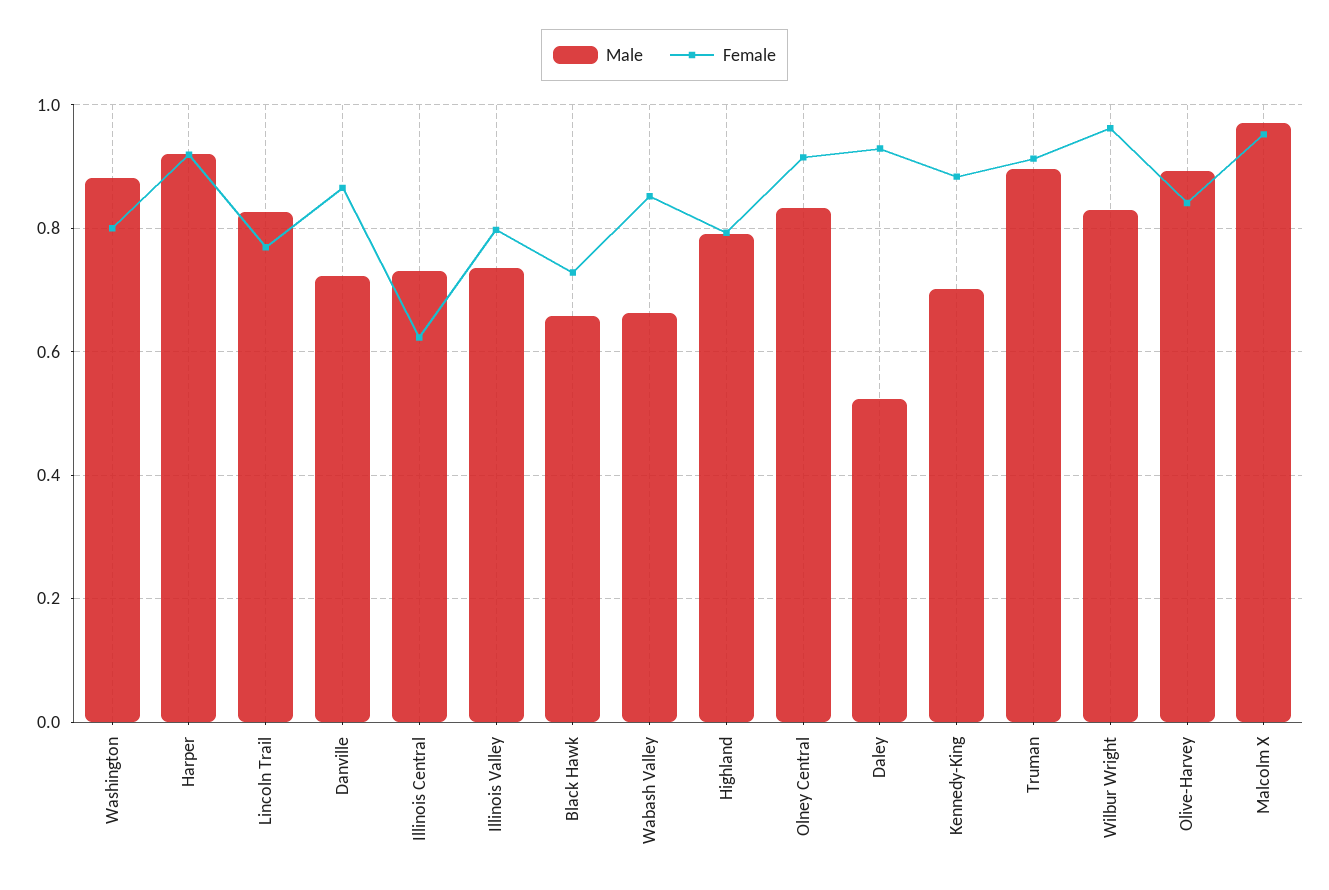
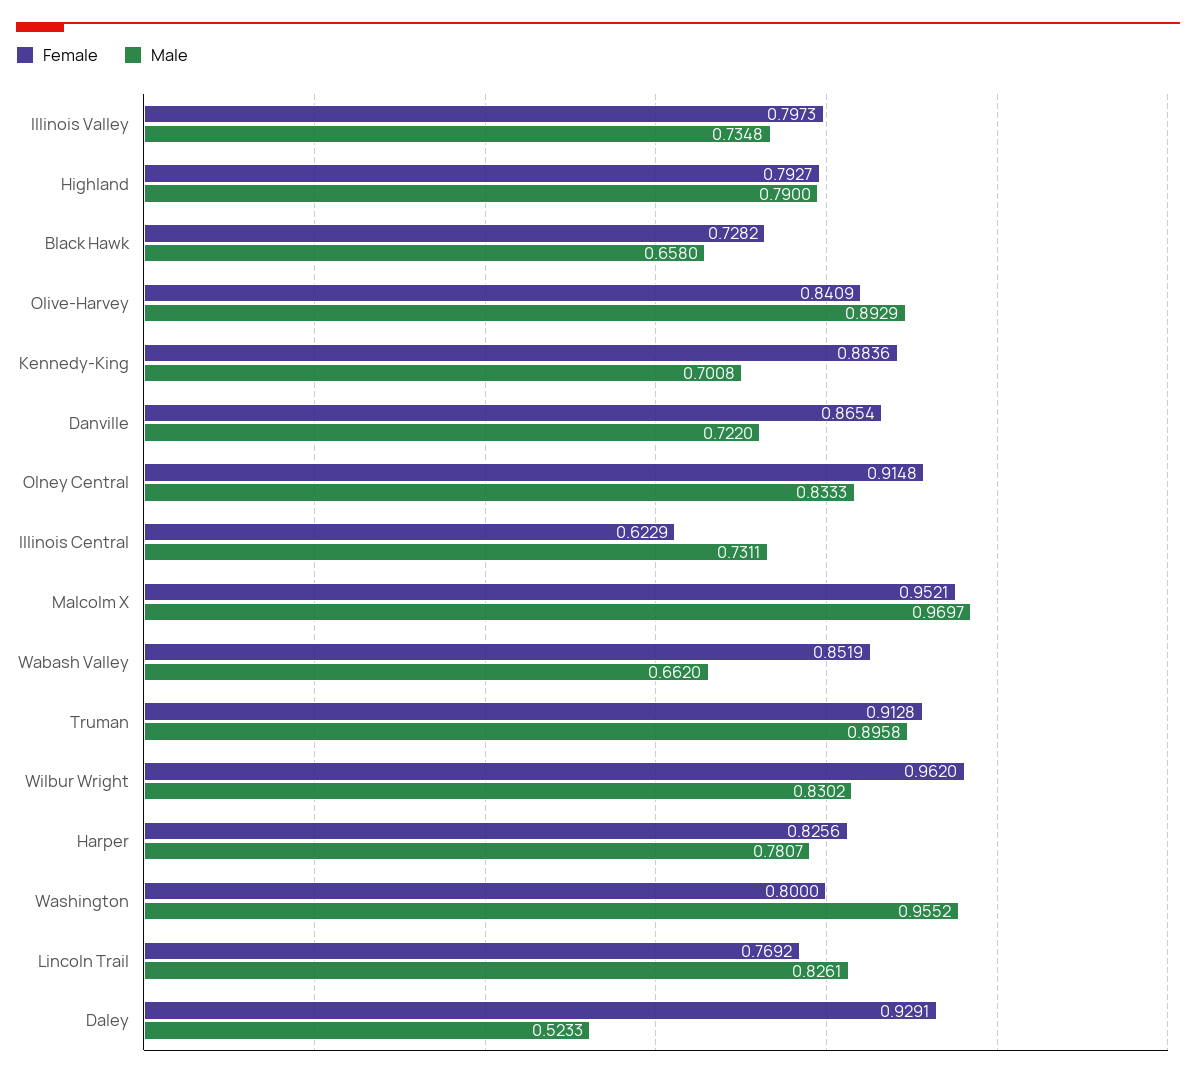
Male, Washington: 0.88 -> 0.9552
Male, Harper: 0.92 -> 0.7807
Female, Harper: 0.92 -> 0.8256

